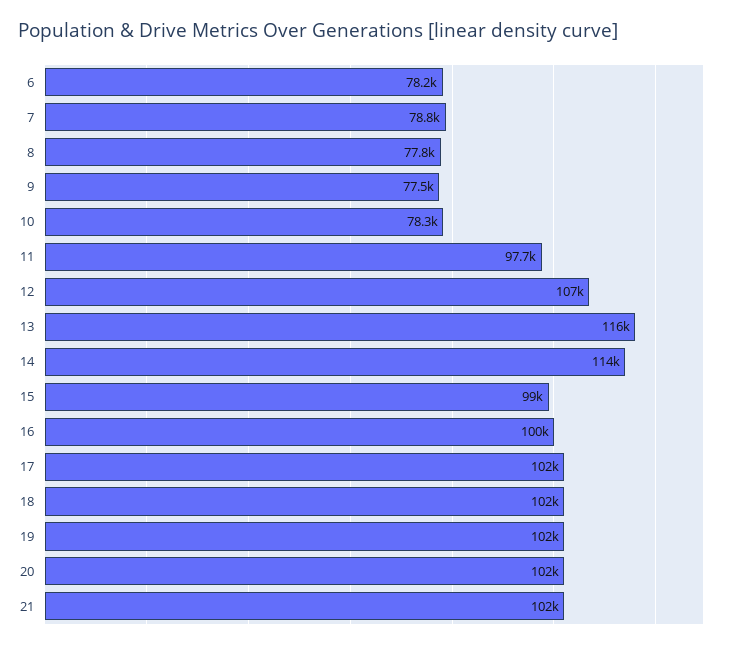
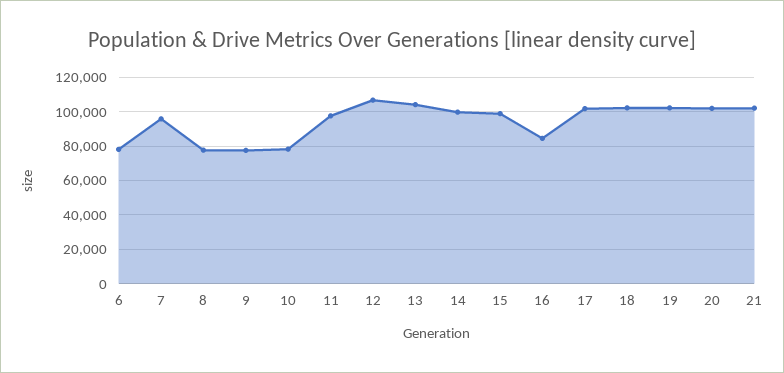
7: 78800 -> 95000
13: 116000 -> 105000
14: 114000 -> 100000
16: 100000 -> 85000

